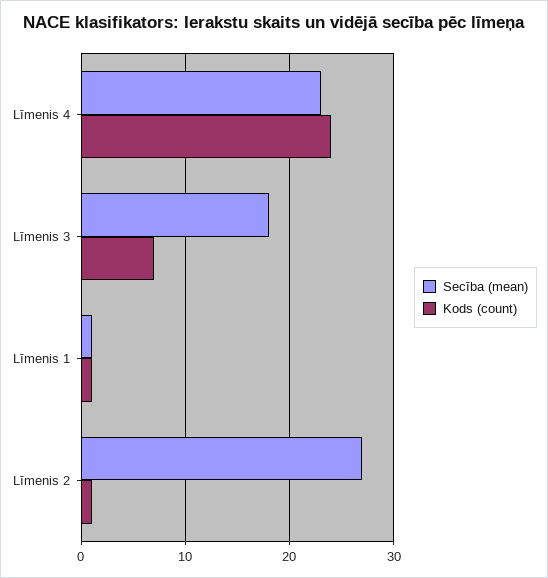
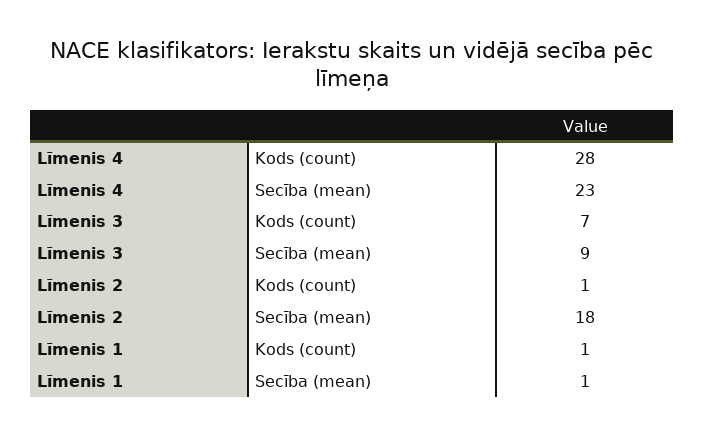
Kods (count), Līmenis 4: 24 -> 28
Secība (mean), Līmenis 3: 18 -> 9
Secība (mean), Līmenis 2: 27 -> 18

